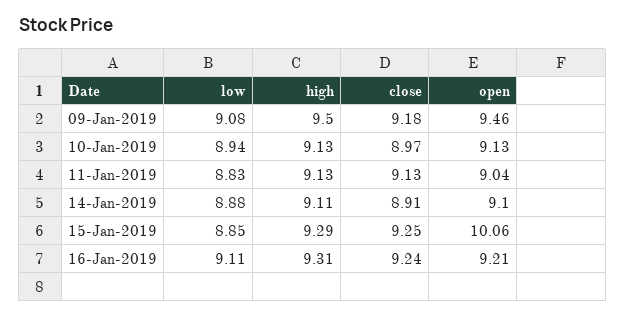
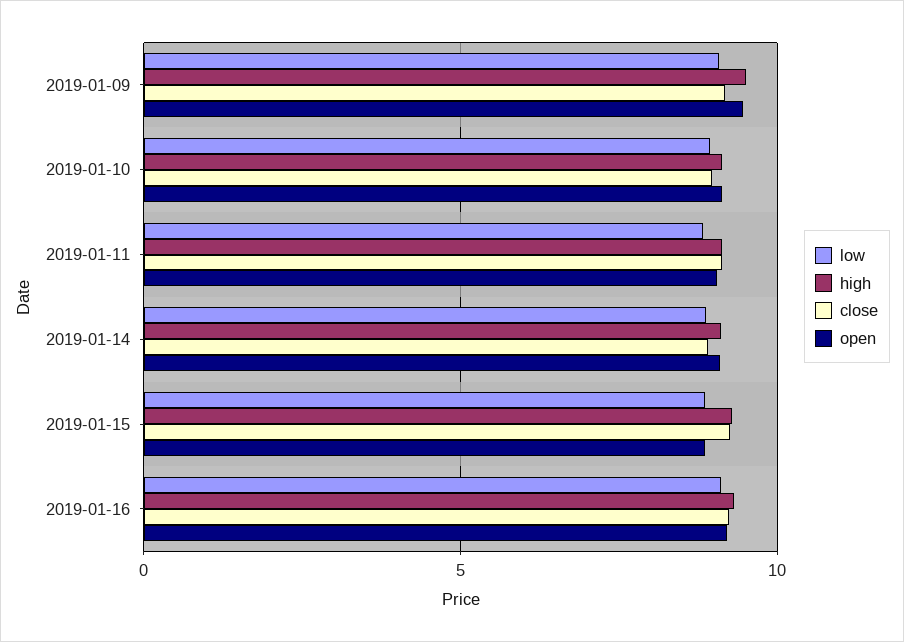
open, 15-Jan-2019: 10.06 -> 9

